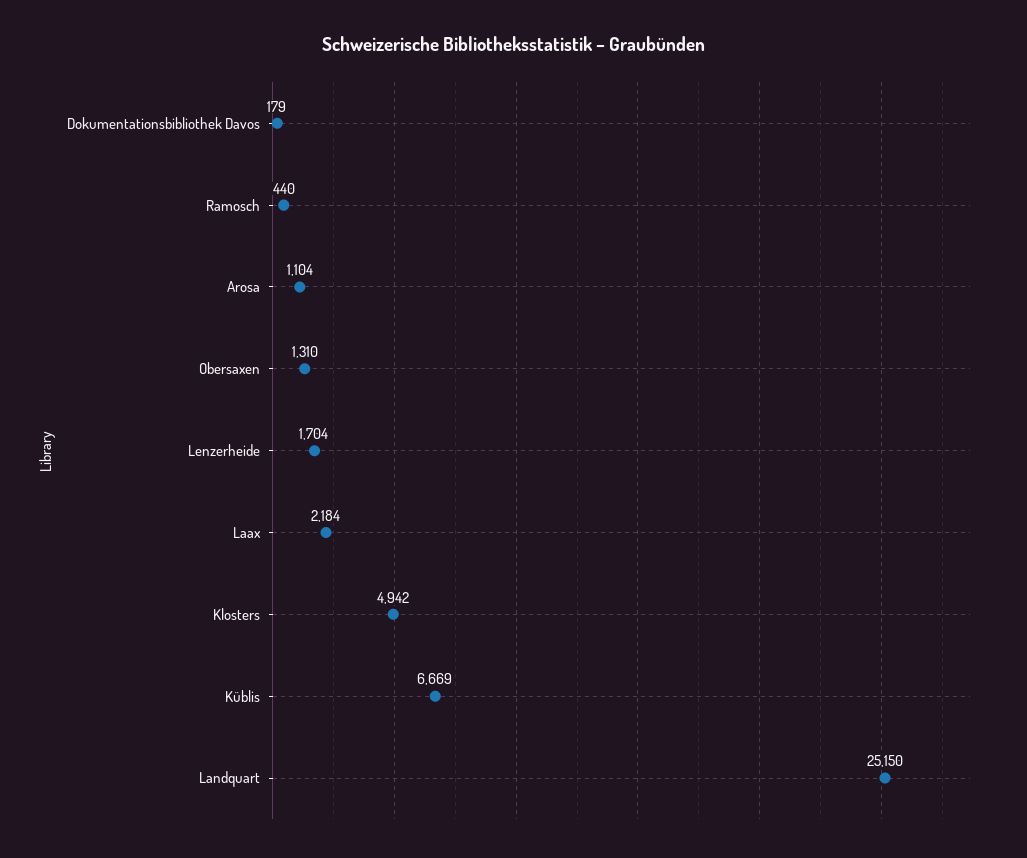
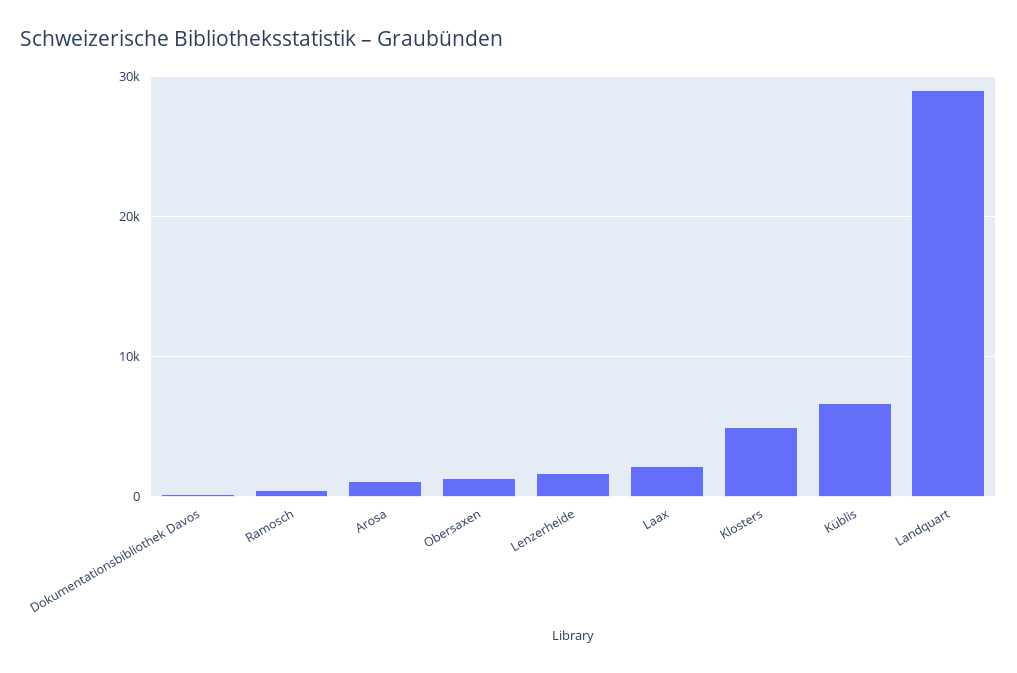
Landquart: 25150 -> 29000

